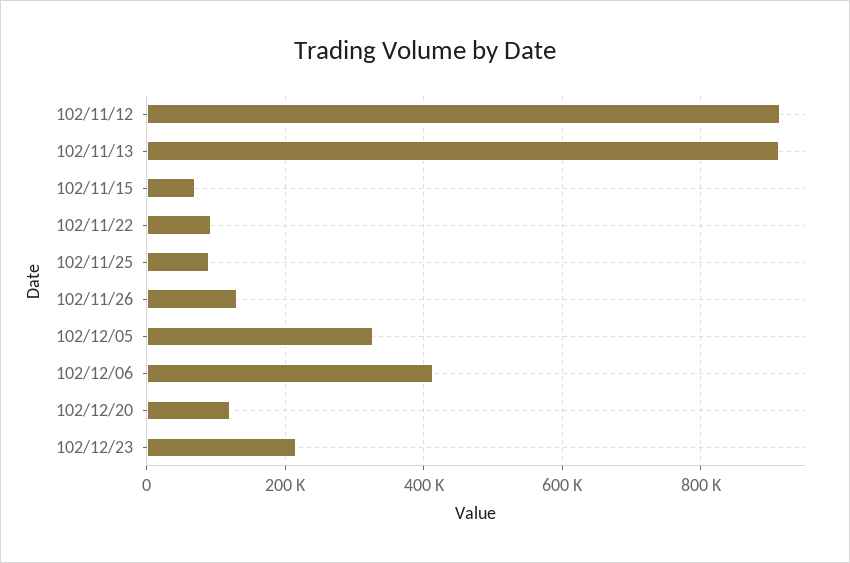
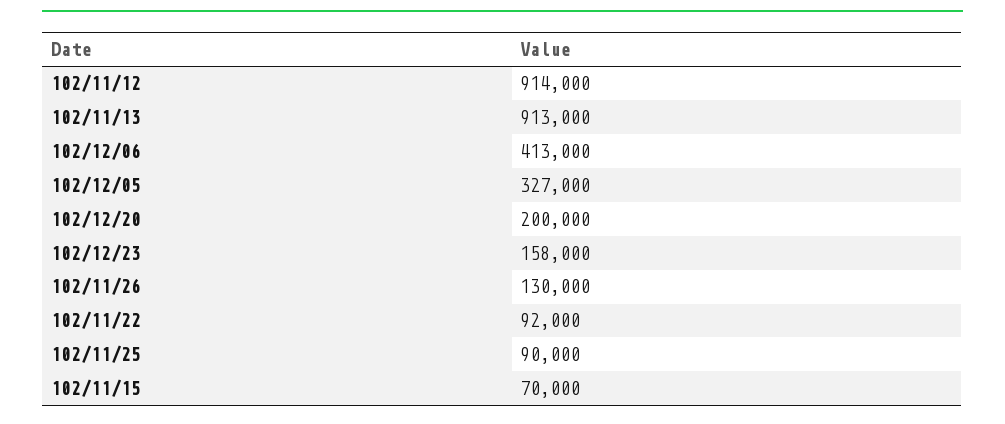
102/12/20: 120000 -> 200000
102/12/23: 220000 -> 158000

